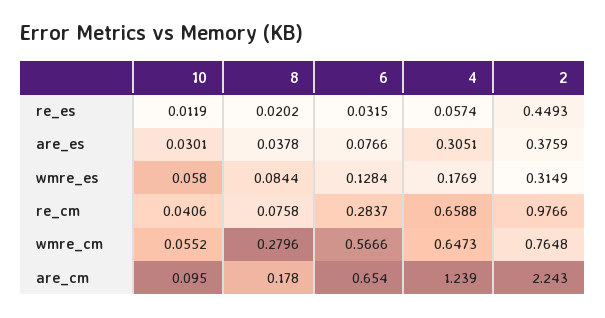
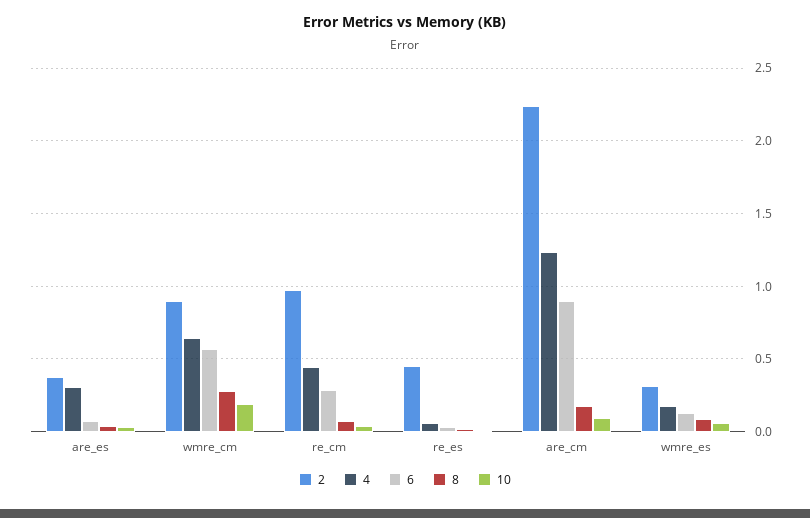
4, re_cm: 0.6588 -> 0.45
10, wmre_cm: 0.0552 -> 0.2
2, wmre_cm: 0.7648 -> 0.9
6, are_cm: 0.654 -> 0.9

